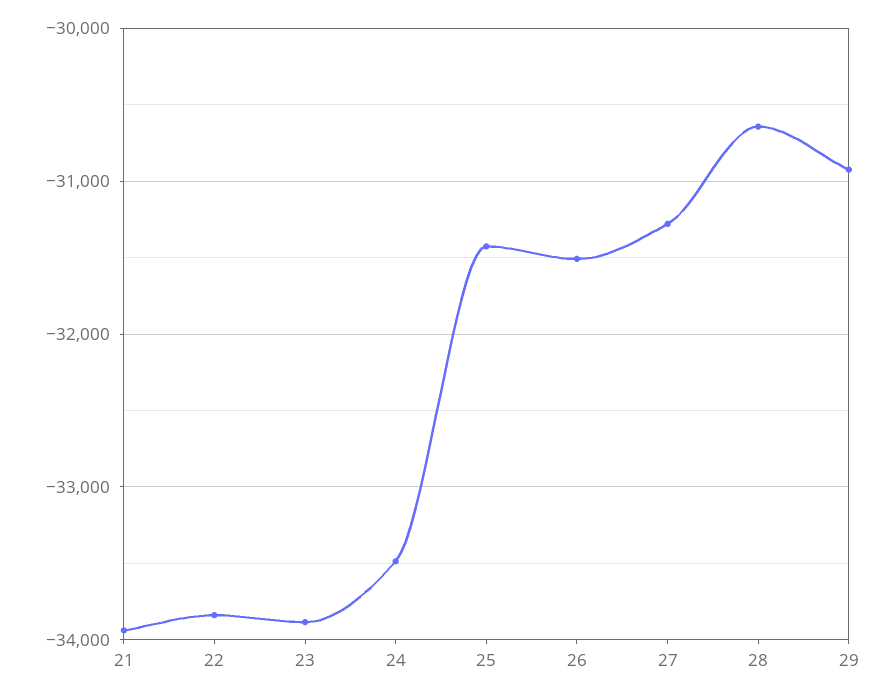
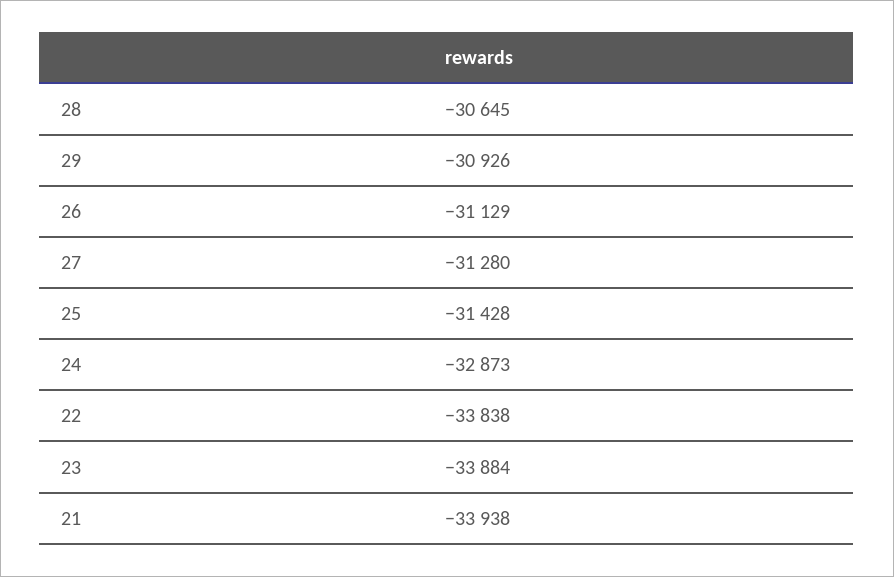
24: -33500 -> -32873
26: -31500 -> -31129

